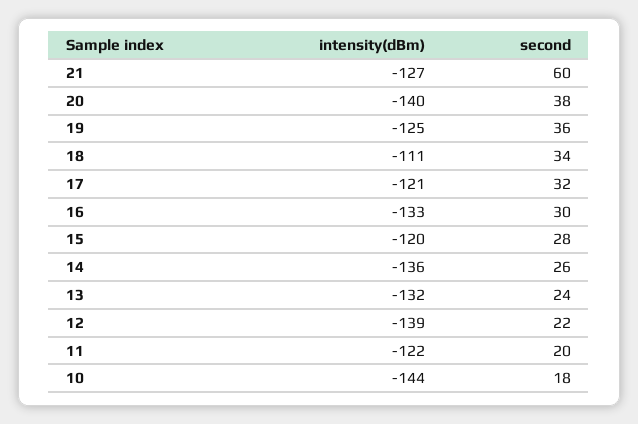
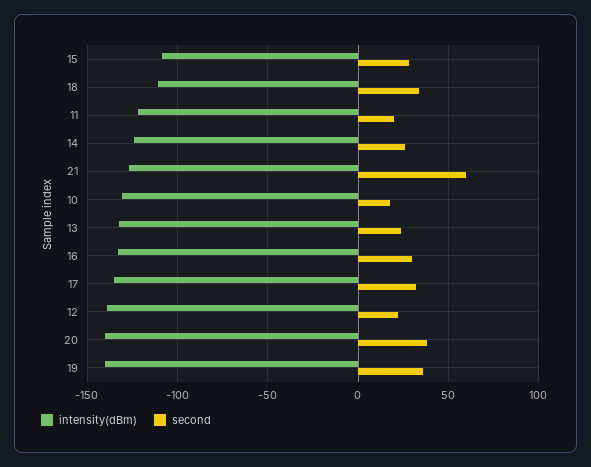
intensity(dBm), 19: -125 -> -140
intensity(dBm), 17: -121 -> -135
intensity(dBm), 15: -120 -> -110
intensity(dBm), 14: -136 -> -125
intensity(dBm), 10: -144 -> -130

